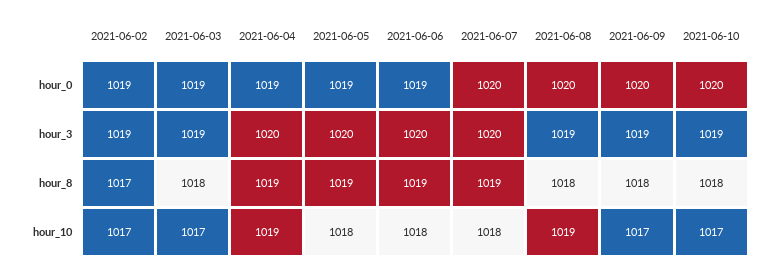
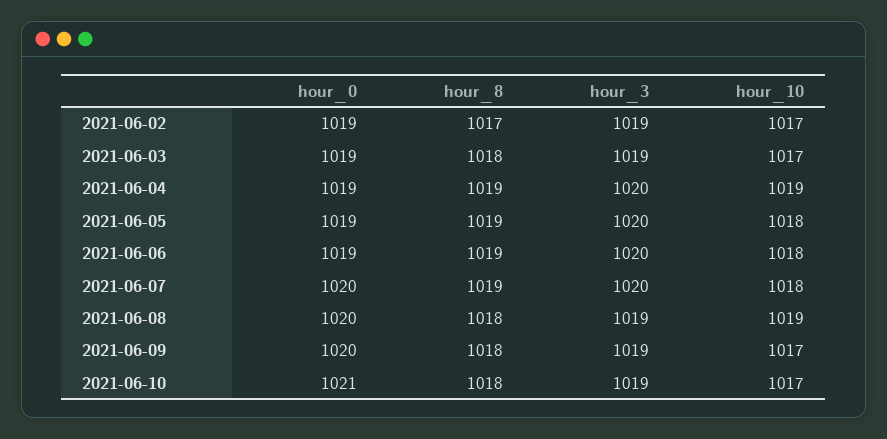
2021-06-10, hour_0: 1020 -> 1021

